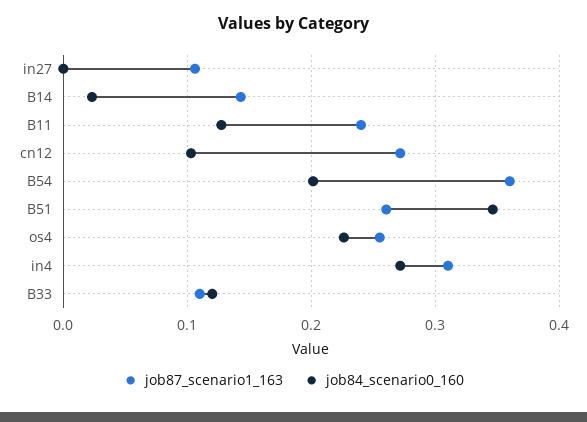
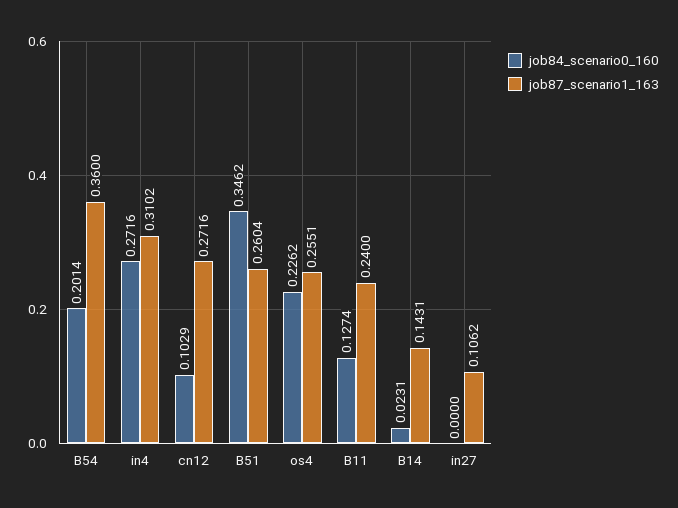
job87_scenario1_163, B33: 0.11 -> none
job84_scenario0_160, B33: 0.12 -> none

